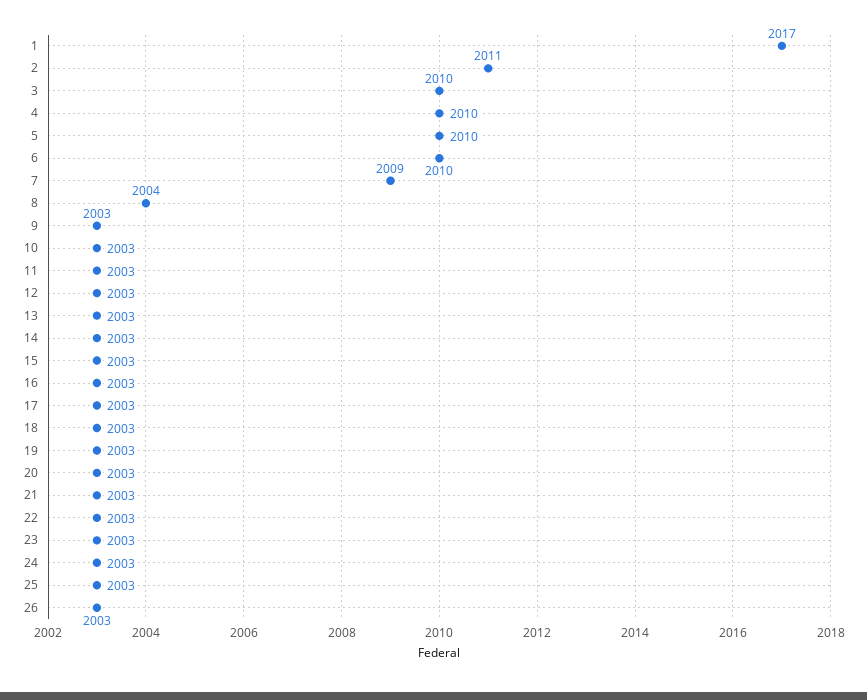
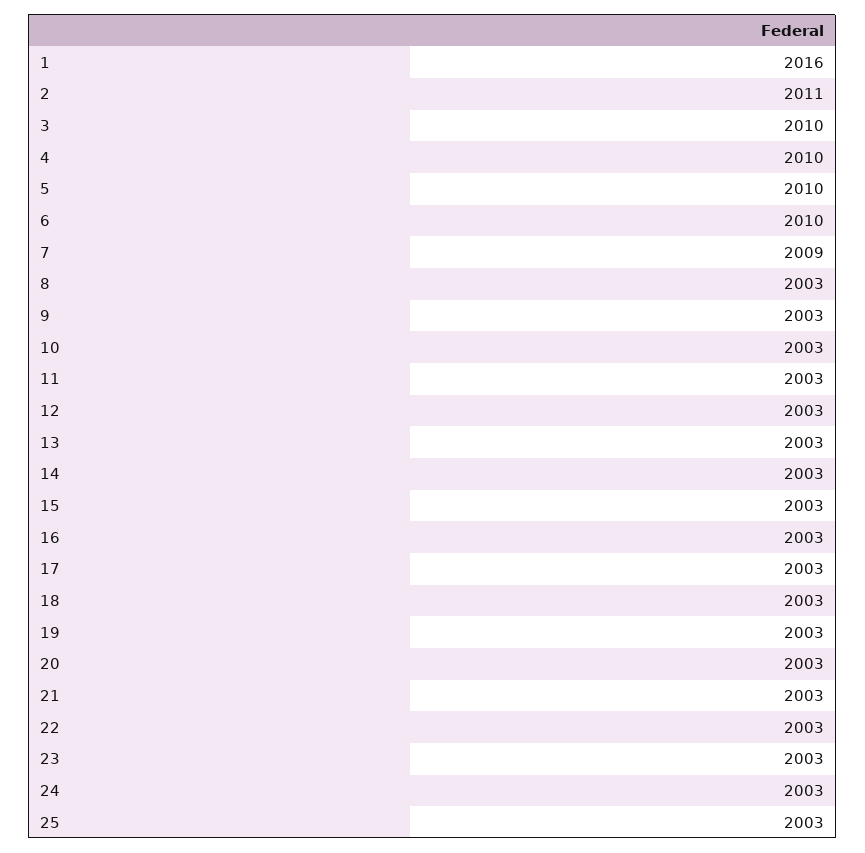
1: 2017 -> 2016
8: 2004 -> 2003
26: 2003 -> none

